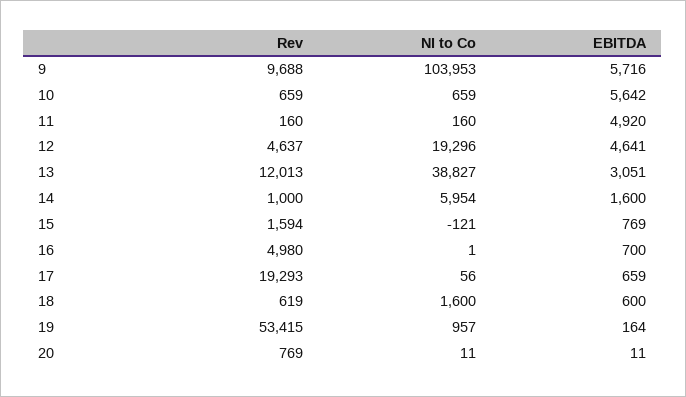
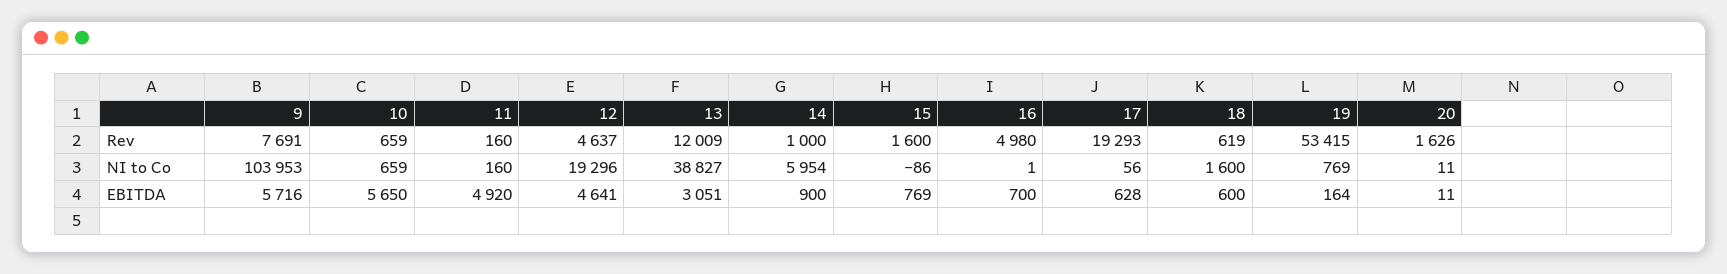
Rev, 9: 9688 -> 7691
EBITDA, 10: 5642 -> 5650
Rev, 13: 12013 -> 12009
EBITDA, 14: 1600 -> 900
Rev, 15: 1594 -> 1600
NI to Co, 15: -121 -> -86
EBITDA, 17: 659 -> 628
NI to Co, 19: 957 -> 769
Rev, 20: 769 -> 1626

